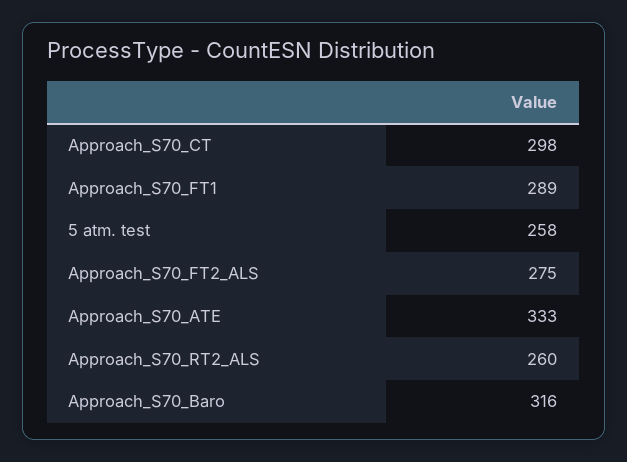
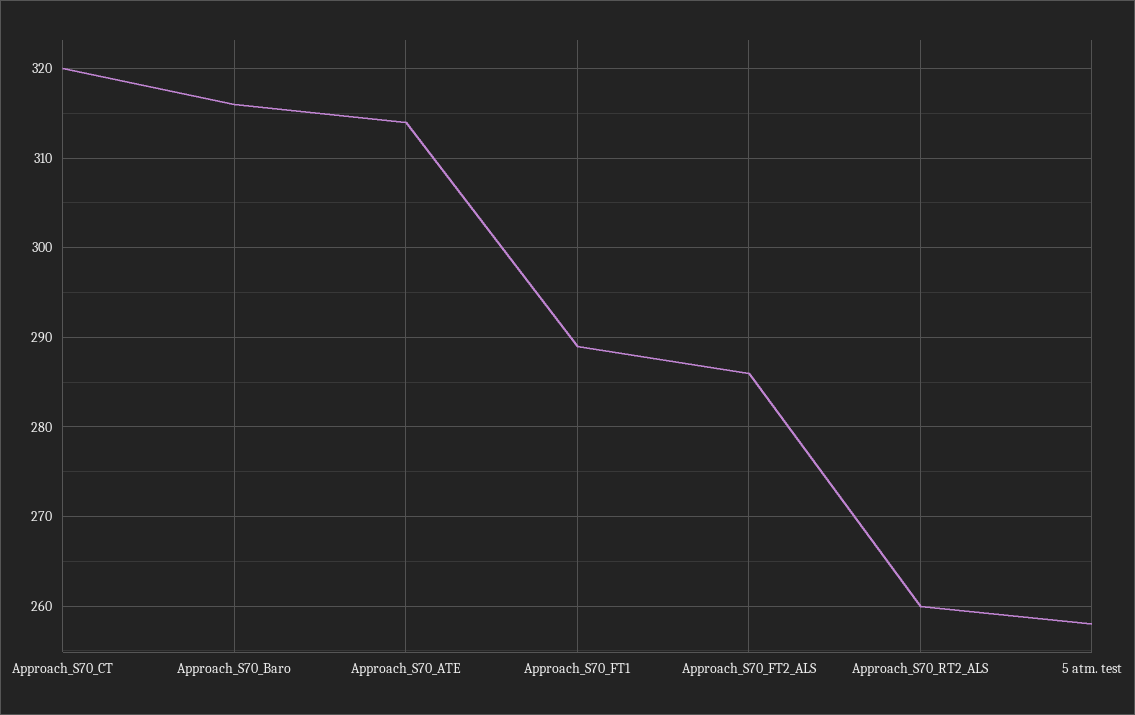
Approach_S70_CT: 298 -> 320
Approach_S70_FT2_ALS: 275 -> 286
Approach_S70_ATE: 333 -> 314

